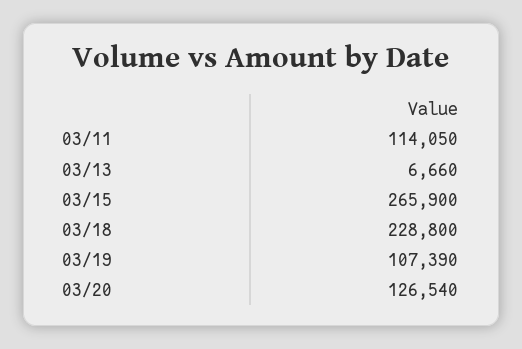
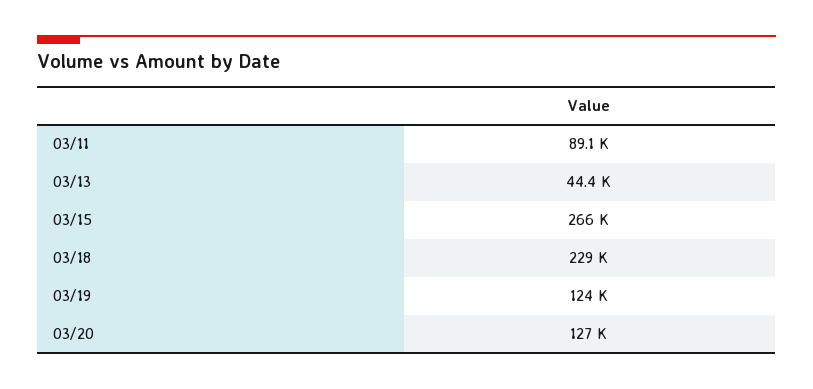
03/11: 114050 -> 89100
03/13: 6660 -> 44400
03/19: 107390 -> 124000

